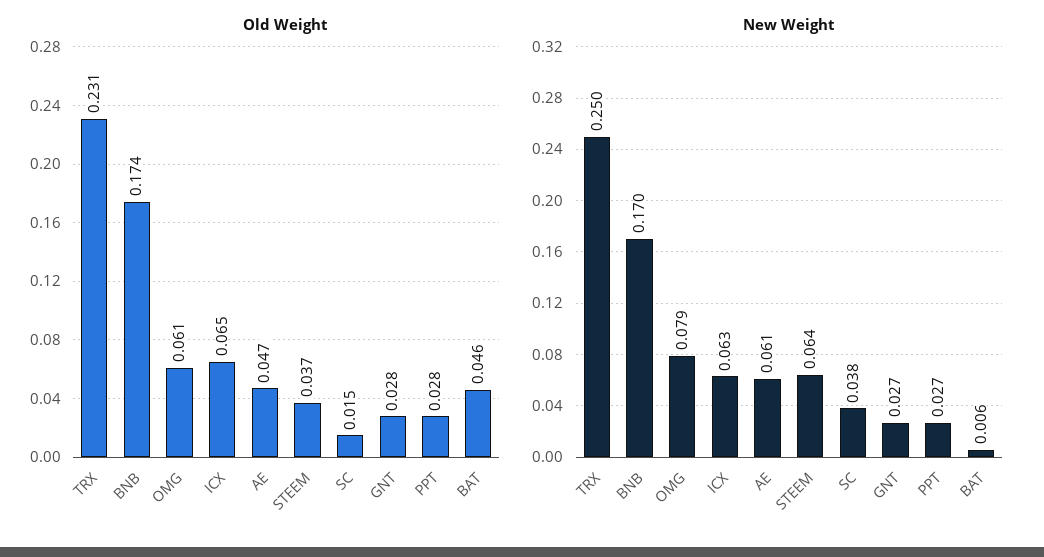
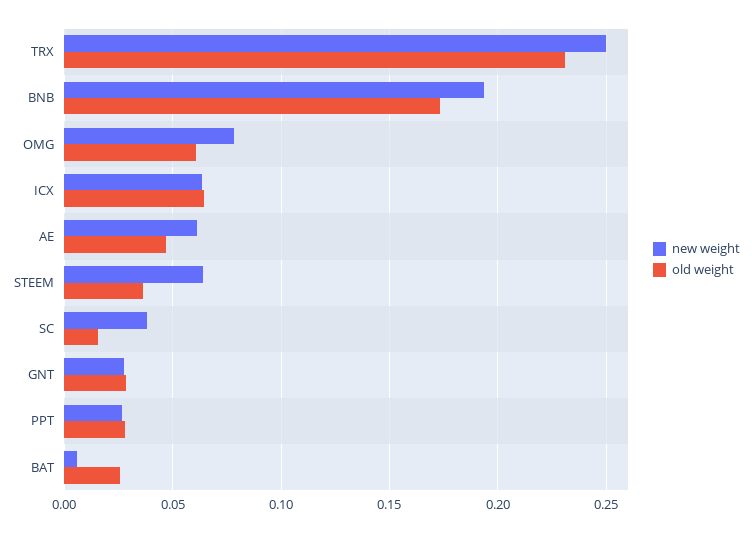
Old Weight, BAT: 0.046 -> 0.025
New Weight, BNB: 0.17 -> 0.195

